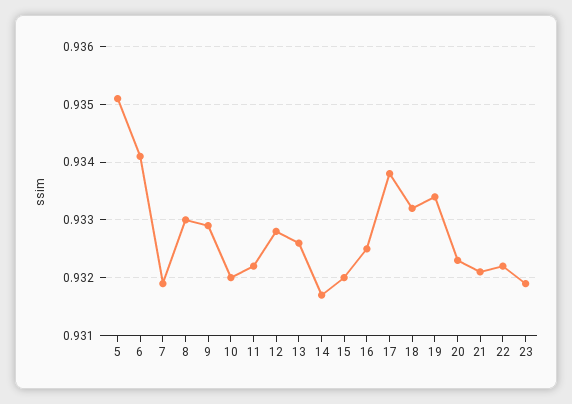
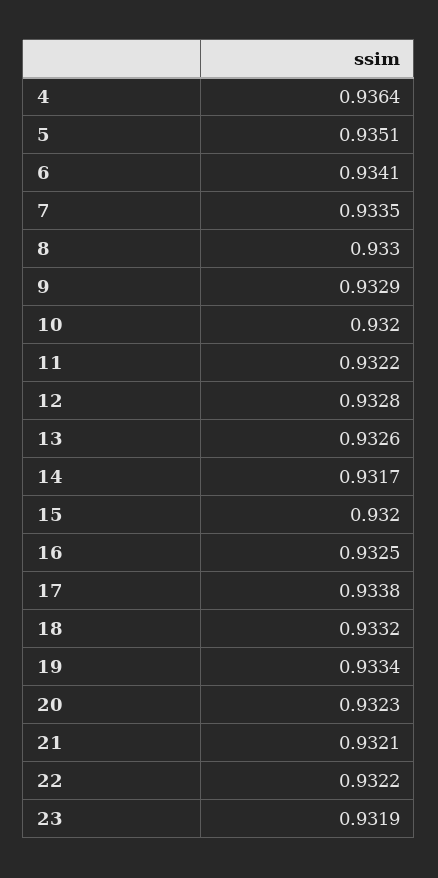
7: 0.932 -> 0.9335
4: none -> 0.9364

